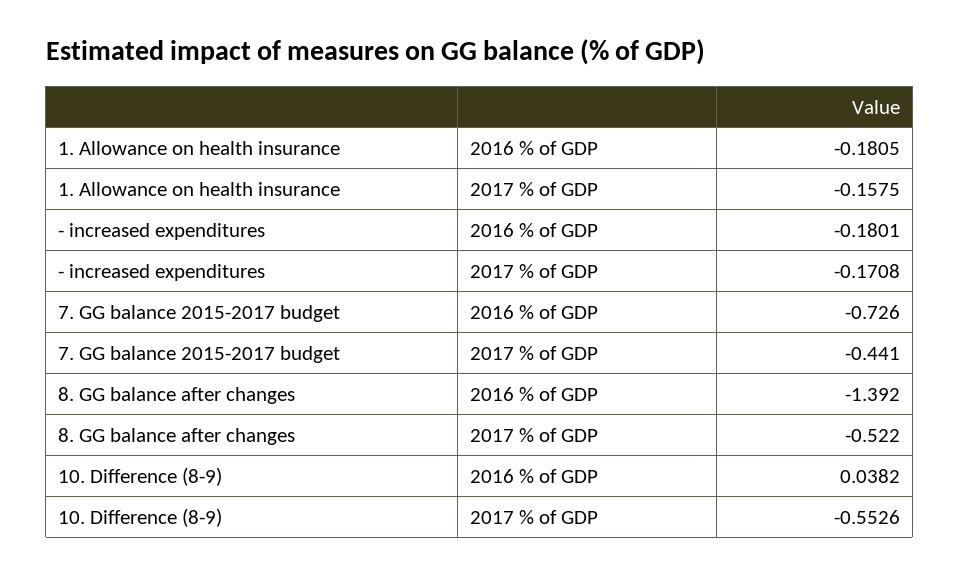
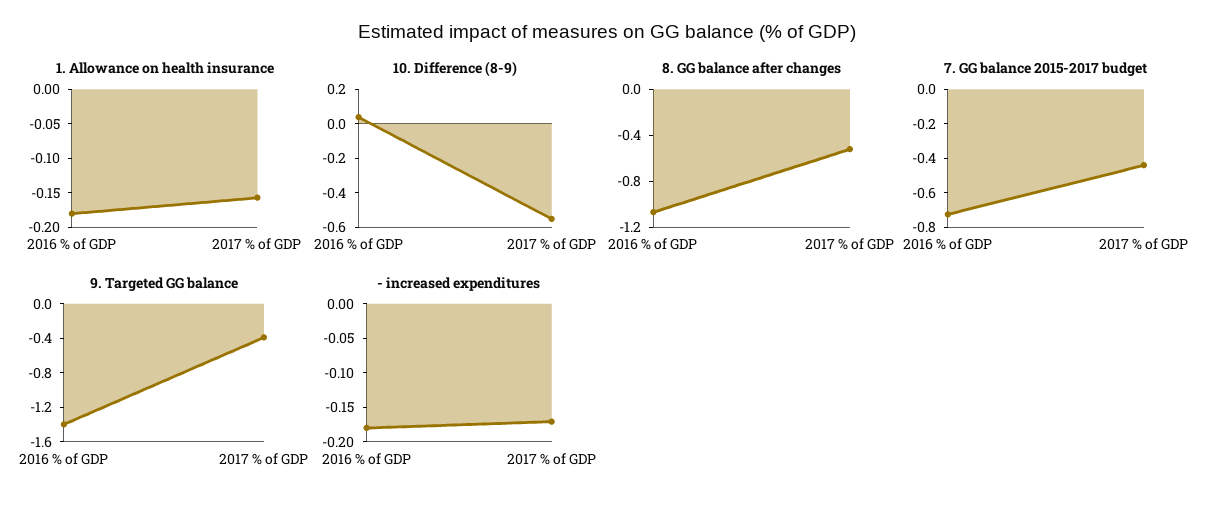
8. GG balance after changes, 2016 % of GDP: -1.392 -> -1.1
9. Targeted GG balance, 2016 % of GDP: none -> -1.4
9. Targeted GG balance, 2017 % of GDP: none -> -0.4

